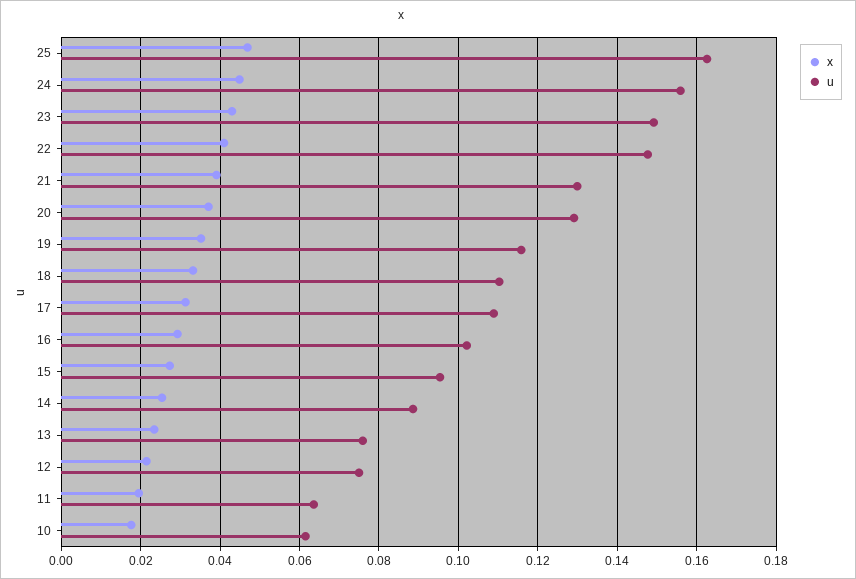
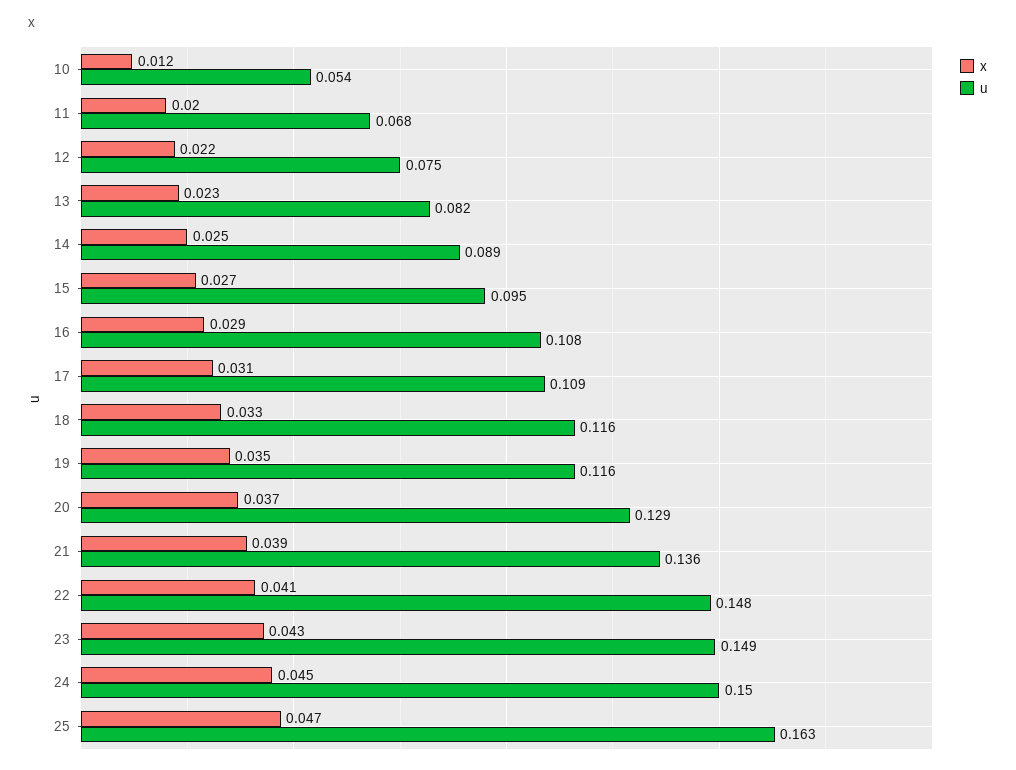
u, 24: 0.156 -> 0.15
u, 21: 0.13 -> 0.136
u, 18: 0.11 -> 0.116
u, 16: 0.102 -> 0.108
u, 13: 0.076 -> 0.082
u, 11: 0.064 -> 0.068
x, 10: 0.018 -> 0.012
u, 10: 0.062 -> 0.054

